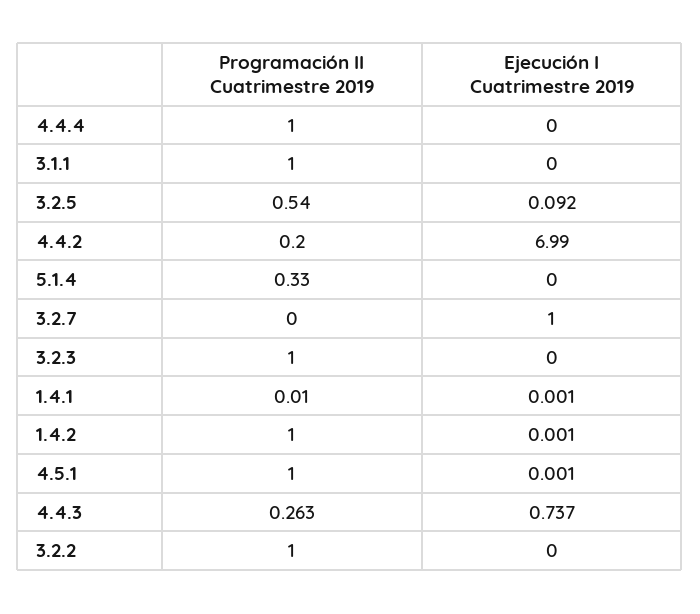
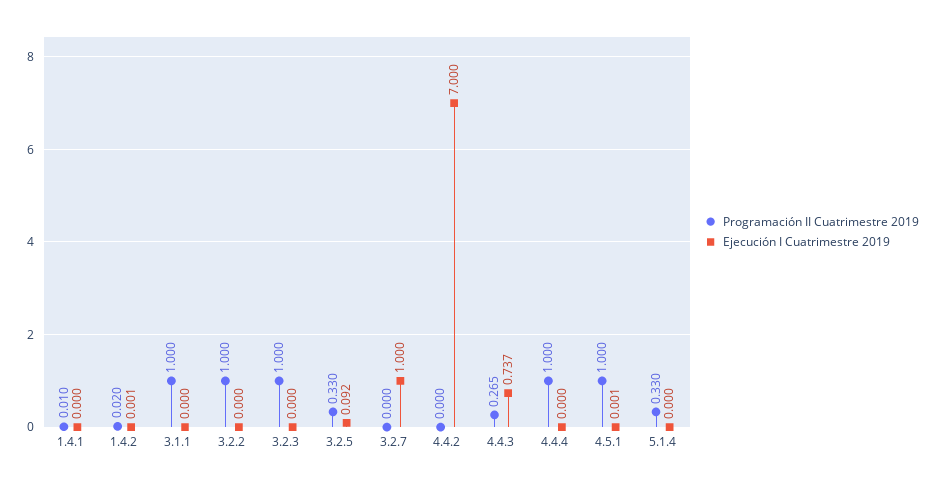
Programación II Cuatrimestre 2019, 3.2.5: 0.54 -> 0.33
Programación II Cuatrimestre 2019, 4.4.2: 0.2 -> 0
Ejecución I Cuatrimestre 2019, 4.4.2: 6.99 -> 7
Ejecución I Cuatrimestre 2019, 1.4.1: 0.001 -> 0
Programación II Cuatrimestre 2019, 1.4.2: 1 -> 0.02
Programación II Cuatrimestre 2019, 4.4.3: 0.263 -> 0.265

